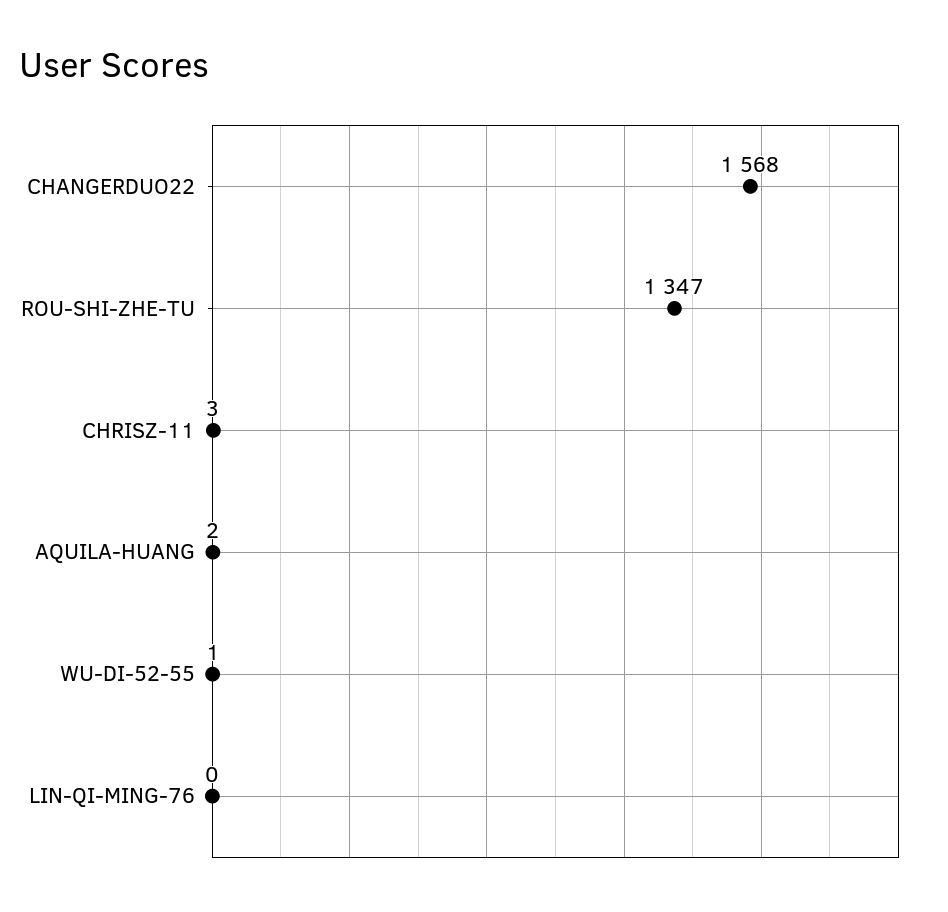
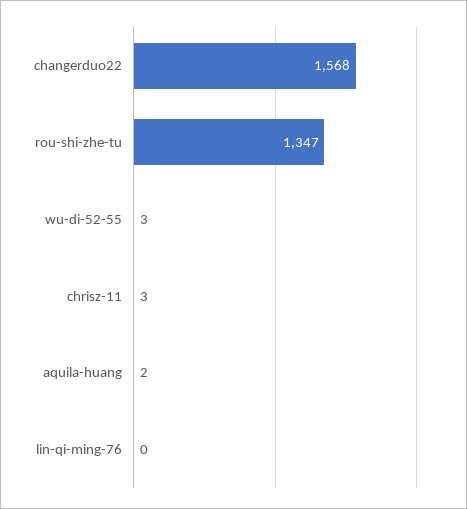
WU-DI-52-55: 1 -> 3

